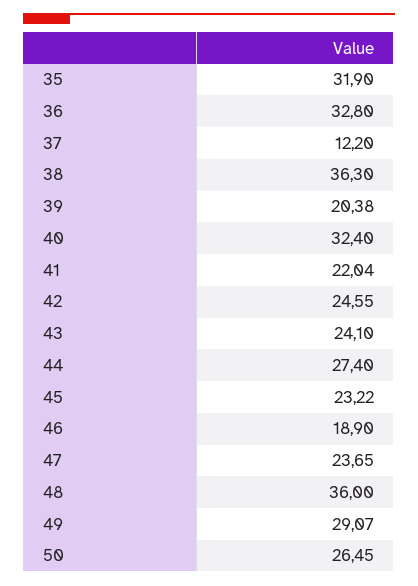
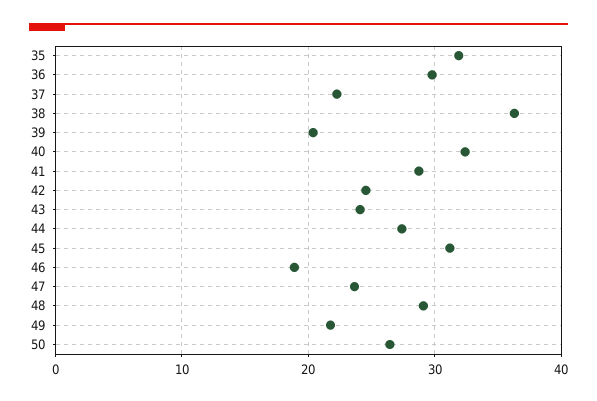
36: 32.8 -> 30
37: 12.2 -> 22
41: 22.04 -> 29
45: 23.22 -> 31
48: 36 -> 29
49: 29.07 -> 22

